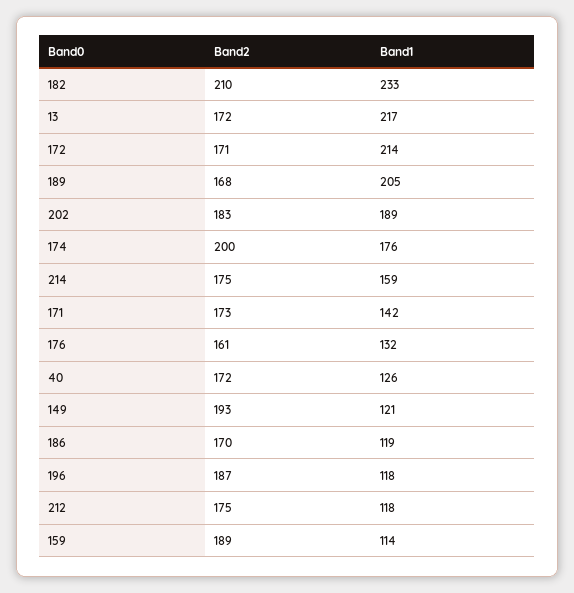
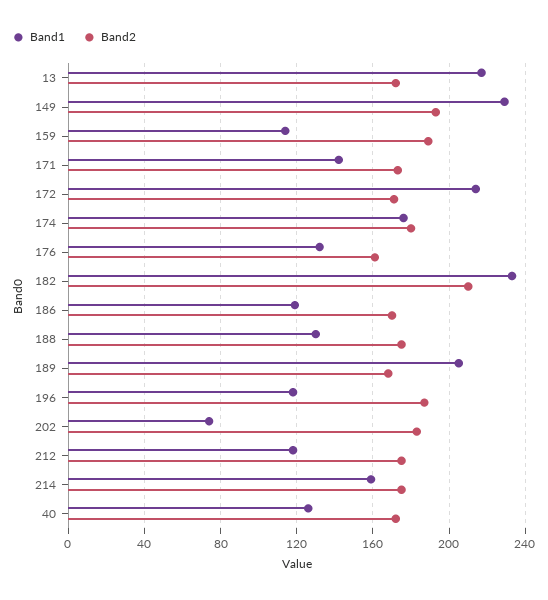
Band1, 202: 189 -> 75
Band2, 174: 200 -> 180
Band1, 149: 121 -> 230
Band1, 188: none -> 130
Band2, 188: none -> 175

